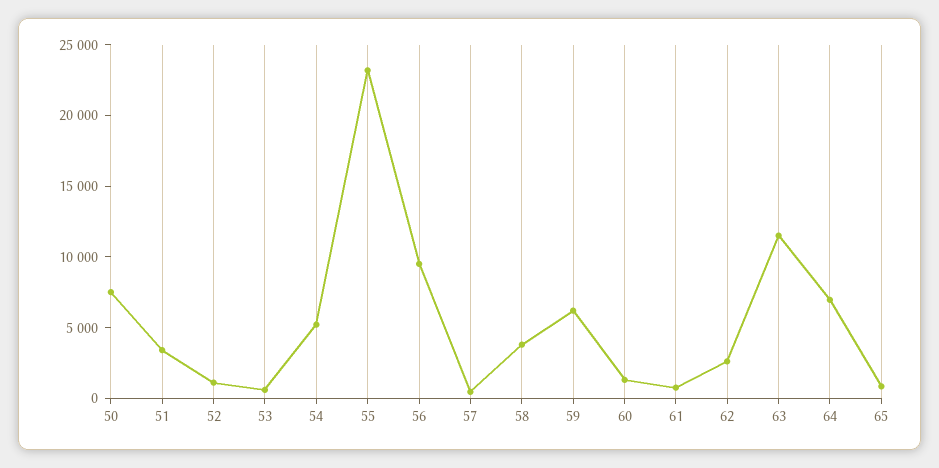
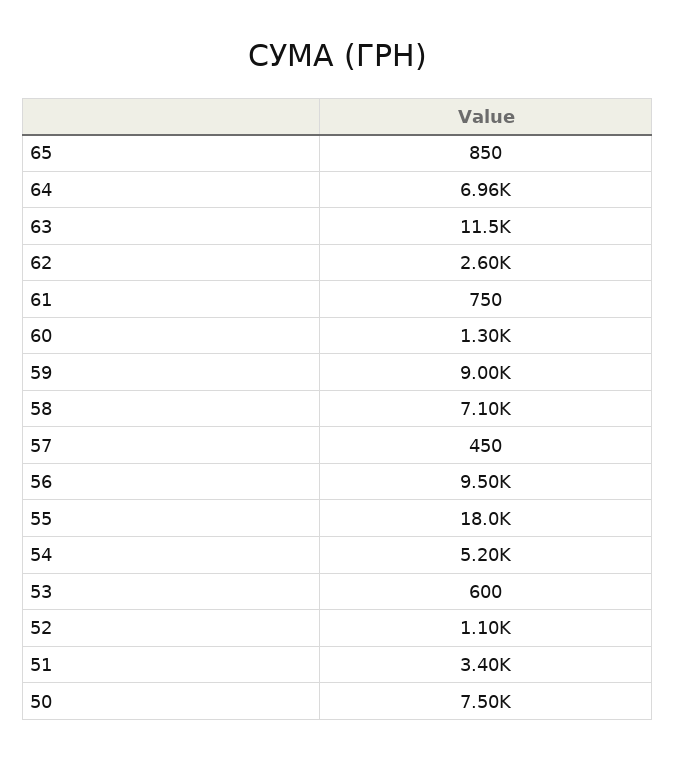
55: 23000 -> 18000
58: 4000 -> 7100
59: 6000 -> 9000

